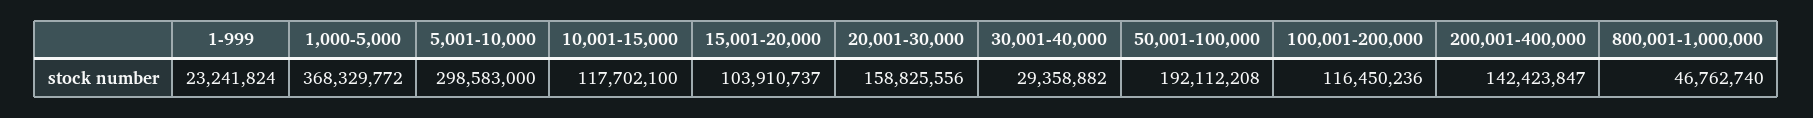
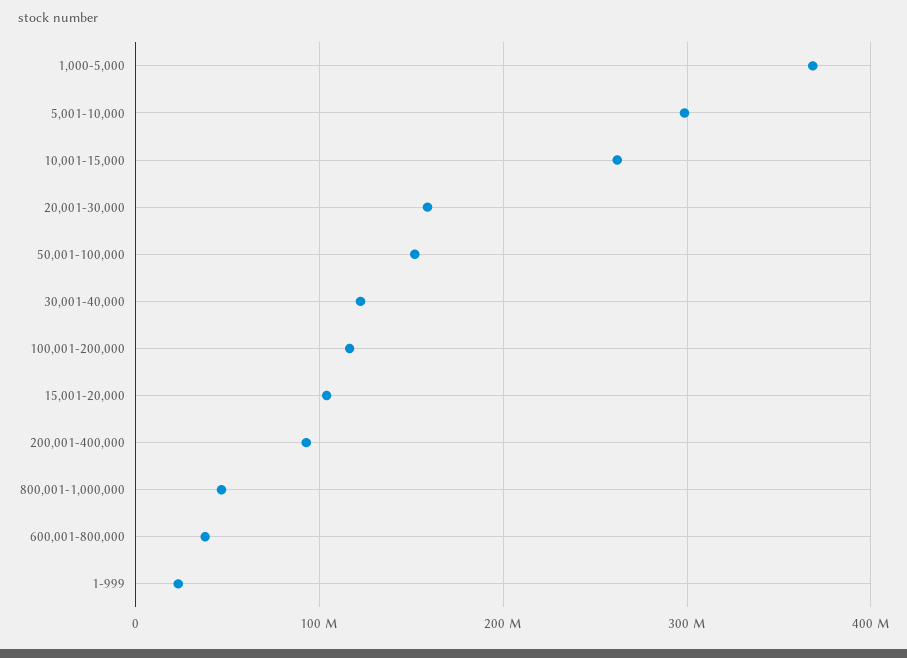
10,001-15,000: 117702100 -> 260000000
30,001-40,000: 29358882 -> 120000000
50,001-100,000: 192112208 -> 150000000
200,001-400,000: 142423847 -> 90000000
600,001-800,000: none -> 40000000

